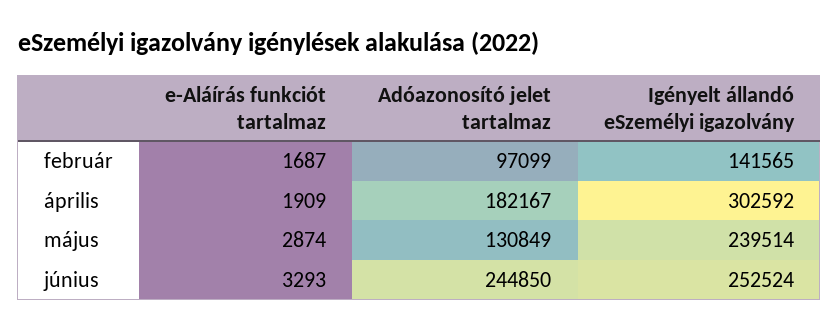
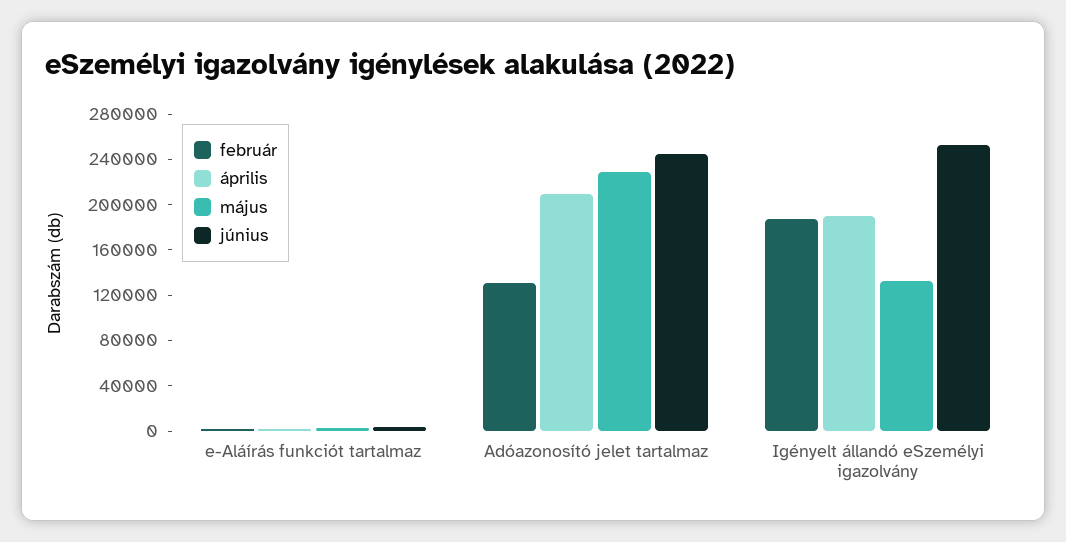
február, Adóazonosító jelet tartalmaz: 97099 -> 130000
február, Igényelt állandó eSzemélyi igazolvány: 141565 -> 190000
április, Adóazonosító jelet tartalmaz: 182167 -> 210000
április, Igényelt állandó eSzemélyi igazolvány: 302592 -> 190000
május, Adóazonosító jelet tartalmaz: 130849 -> 230000
május, Igényelt állandó eSzemélyi igazolvány: 239514 -> 130000

